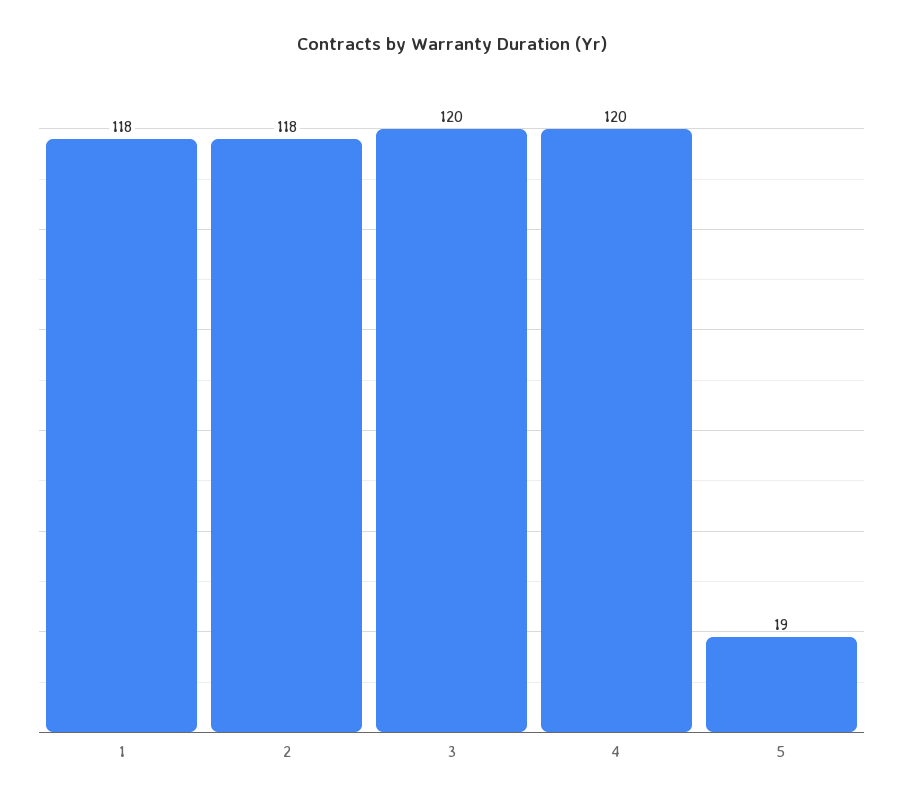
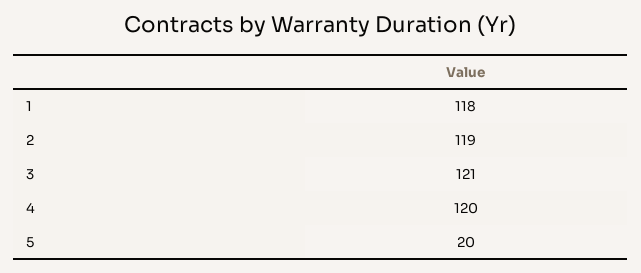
2: 118 -> 119
3: 120 -> 121
5: 19 -> 20

